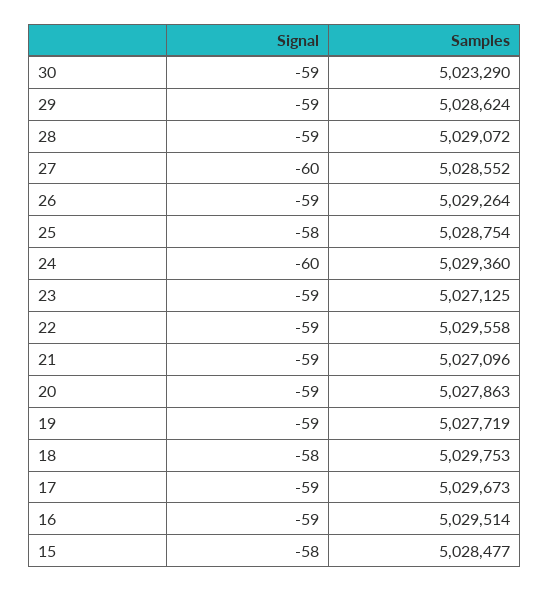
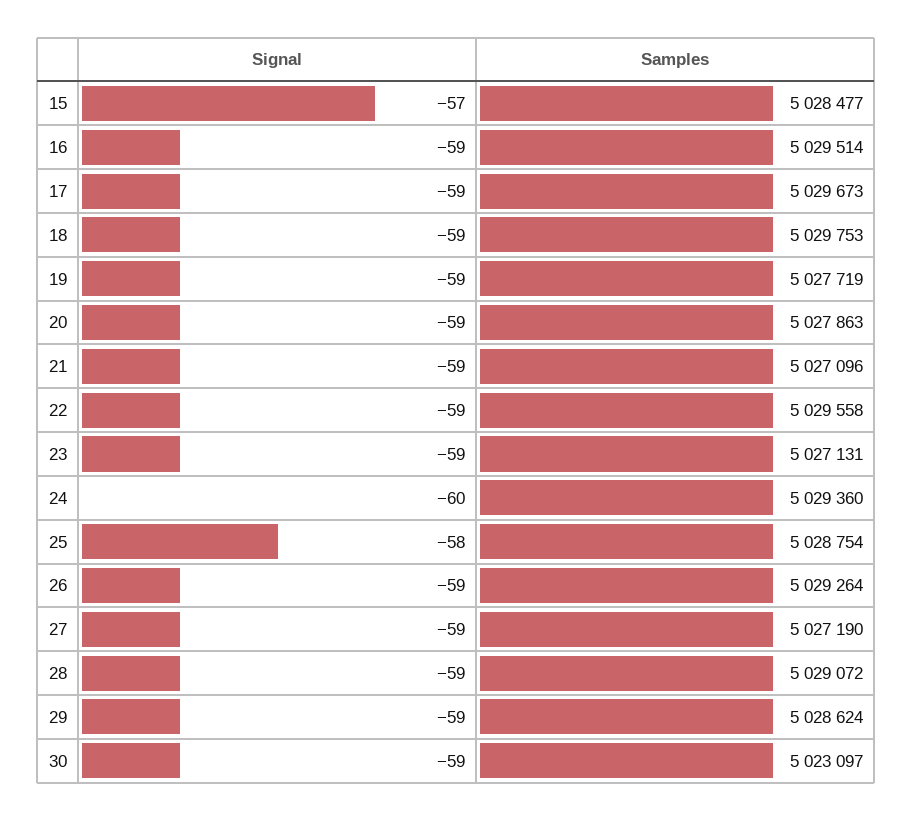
Samples, 30: 5023290 -> 5023097
Signal, 27: -60 -> -59
Samples, 27: 5028552 -> 5027190
Samples, 23: 5027125 -> 5027131
Signal, 18: -58 -> -59
Signal, 15: -58 -> -57

